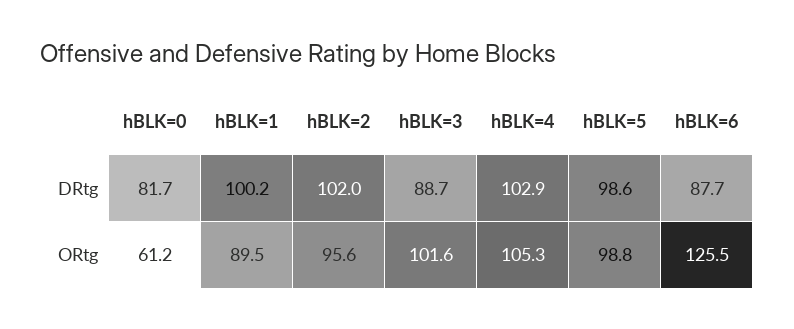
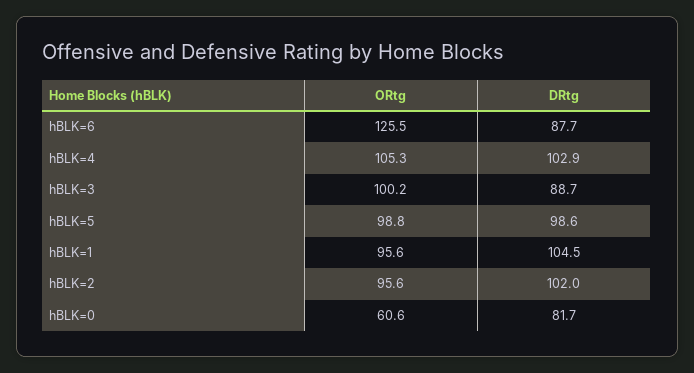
hBLK=1, DRtg: 100.2 -> 104.5
hBLK=0, ORtg: 61.2 -> 60.6
hBLK=1, ORtg: 89.5 -> 95.6
hBLK=3, ORtg: 101.6 -> 100.2

